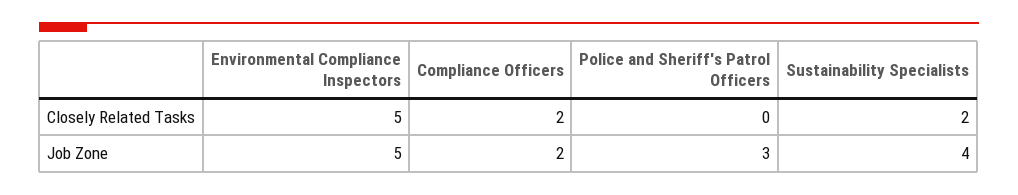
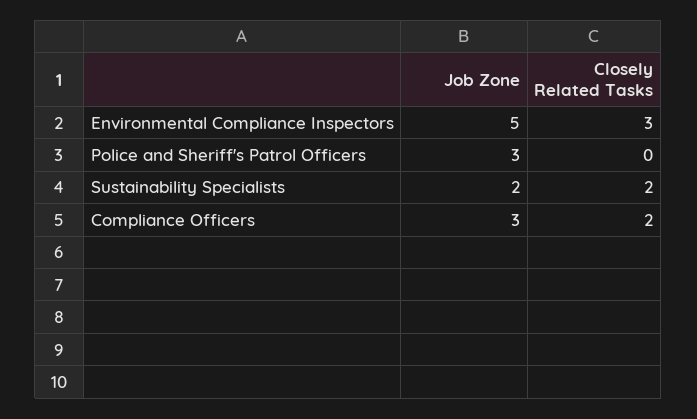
Environmental Compliance Inspectors, Closely Related Tasks: 5 -> 3
Compliance Officers, Job Zone: 2 -> 3
Sustainability Specialists, Job Zone: 4 -> 2

